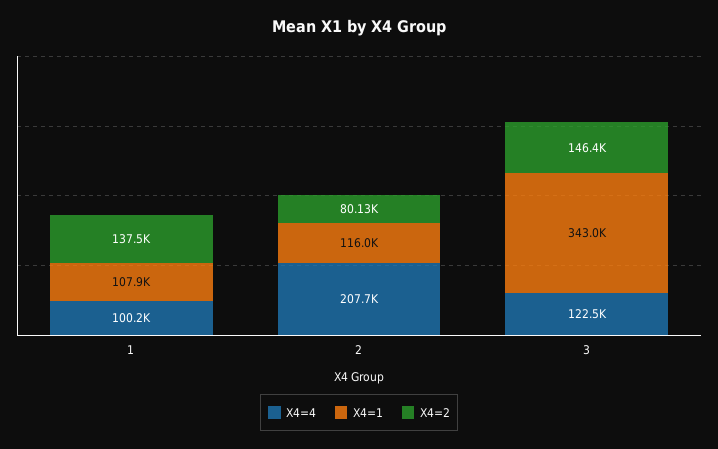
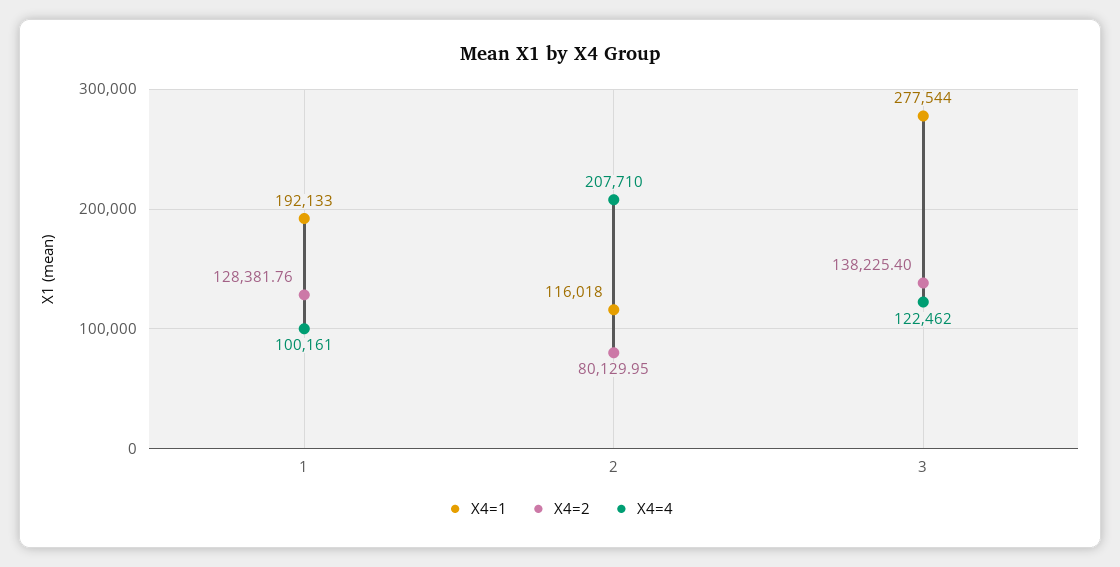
X4=1, 1: 107900 -> 192133
X4=2, 1: 137500 -> 128381.76
X4=1, 3: 343000 -> 277544
X4=2, 3: 146400 -> 138225.4

